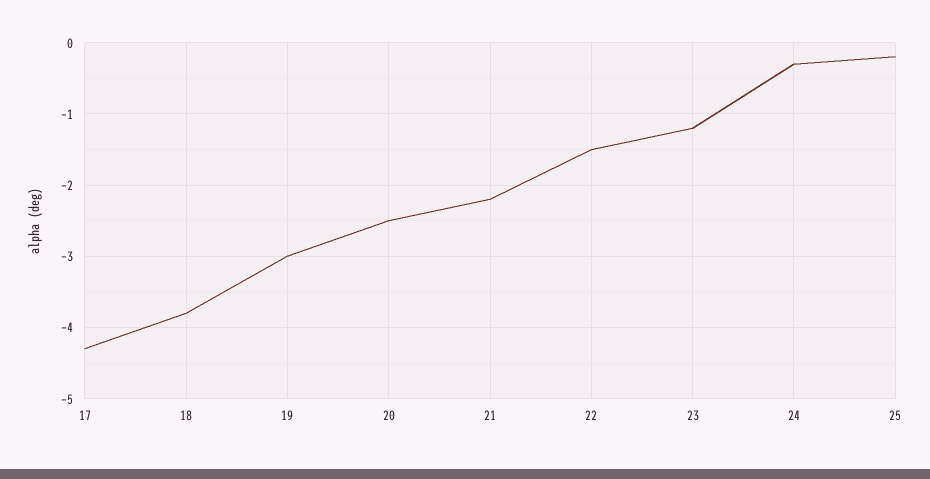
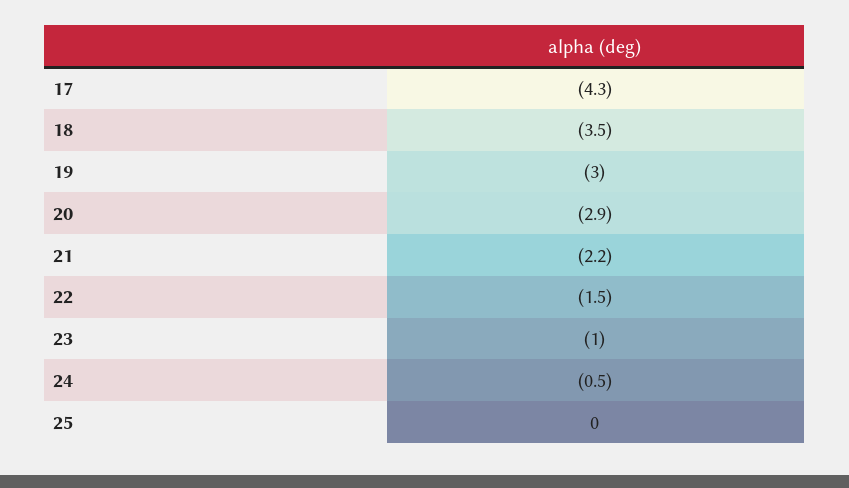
18: -3.8 -> -3.5
20: -2.5 -> -2.9
23: -1.2 -> -1
24: -0.3 -> -0.5
25: -0.2 -> 0

